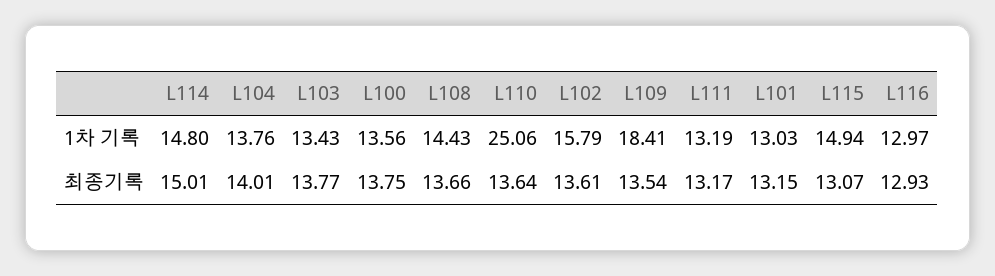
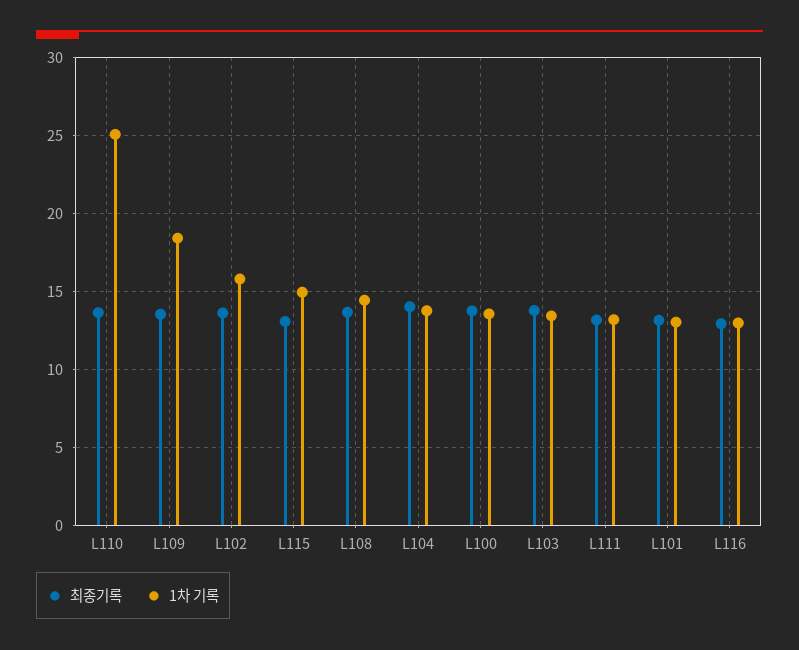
1차 기록, L114: 14.8 -> none
최종기록, L114: 15.01 -> none

